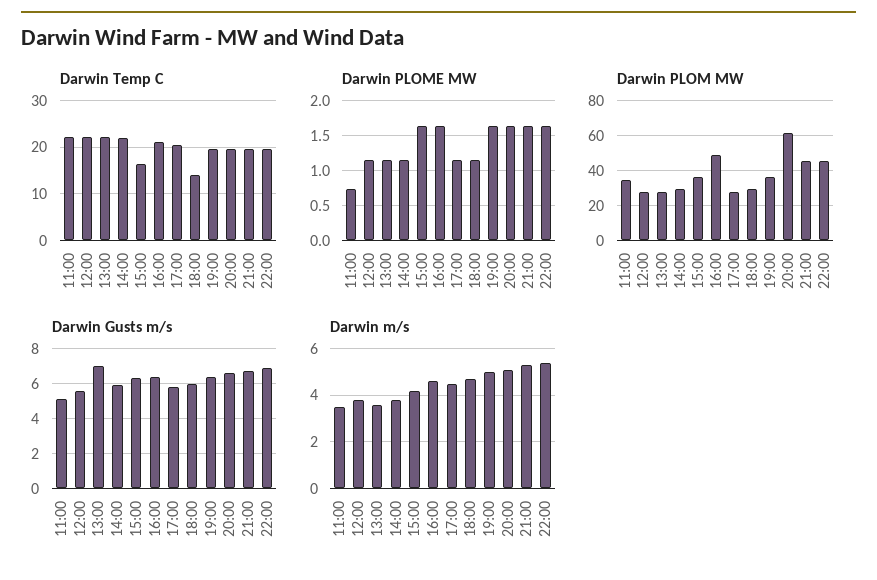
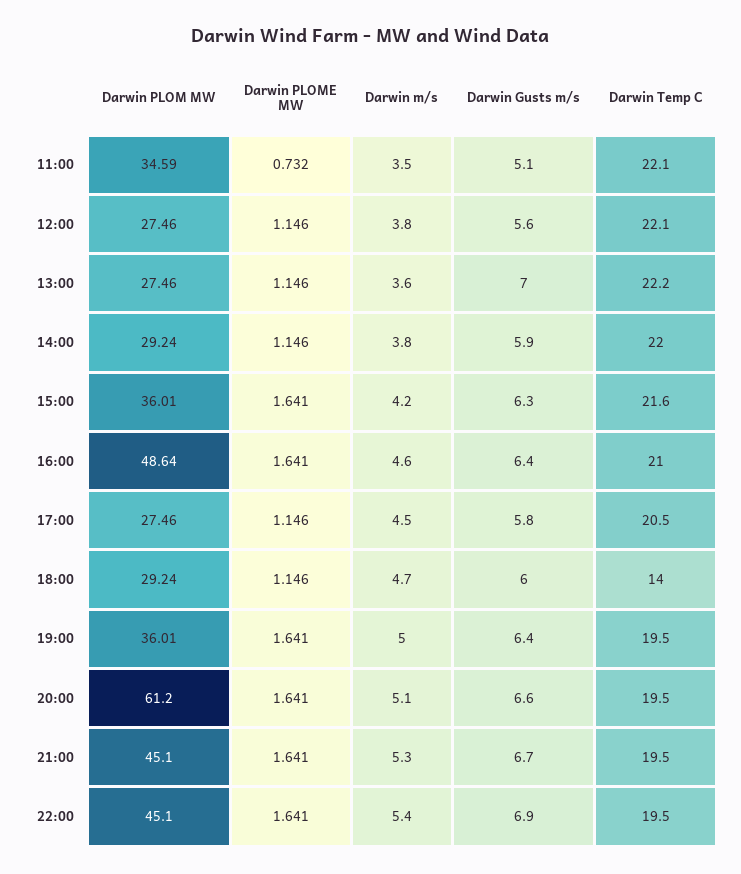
Darwin Temp C, 15:00: 16 -> 21.6

